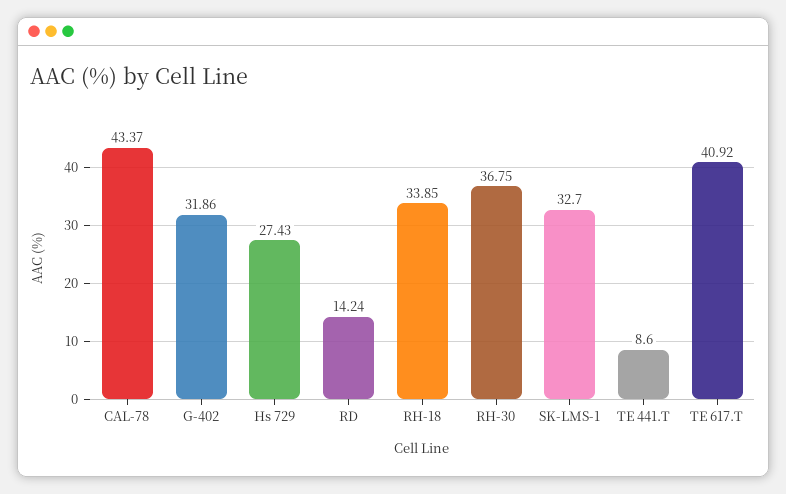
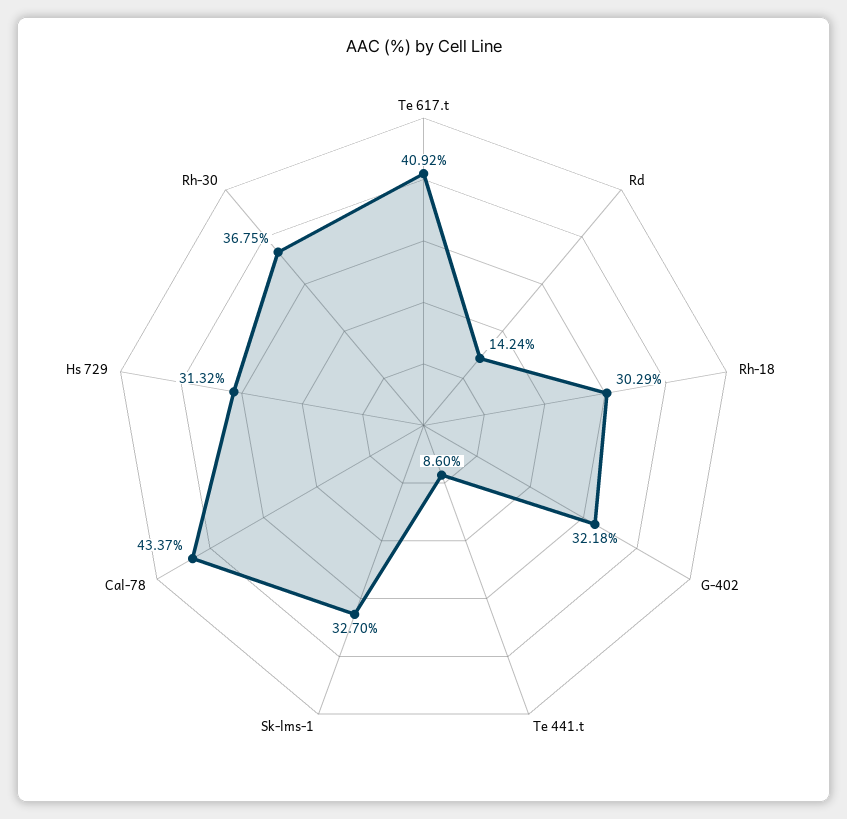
G-402: 31.86 -> 32.18
Hs 729: 27.43 -> 31.32
RH-18: 33.85 -> 30.29

